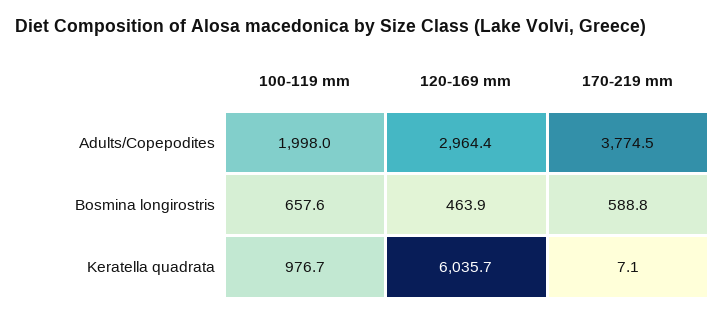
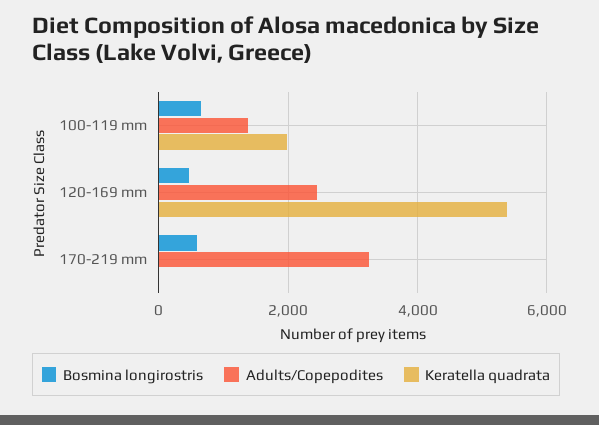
Adults/Copepodites, 100-119 mm: 1998 -> 1400
Adults/Copepodites, 120-169 mm: 2964.4 -> 2400
Adults/Copepodites, 170-219 mm: 3774.5 -> 3200
Keratella quadrata, 100-119 mm: 976.7 -> 2000
Keratella quadrata, 120-169 mm: 6035.7 -> 5400

